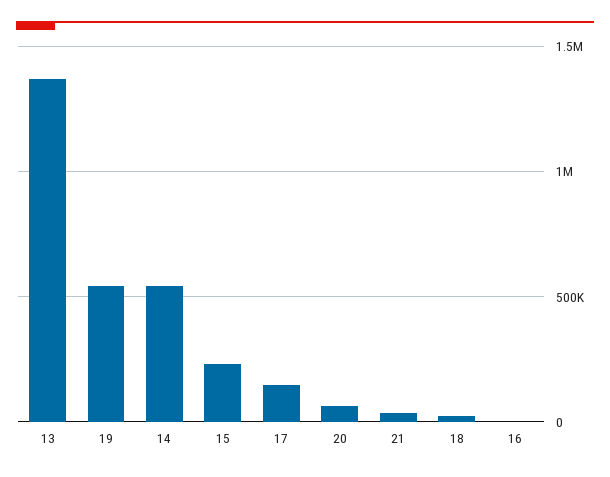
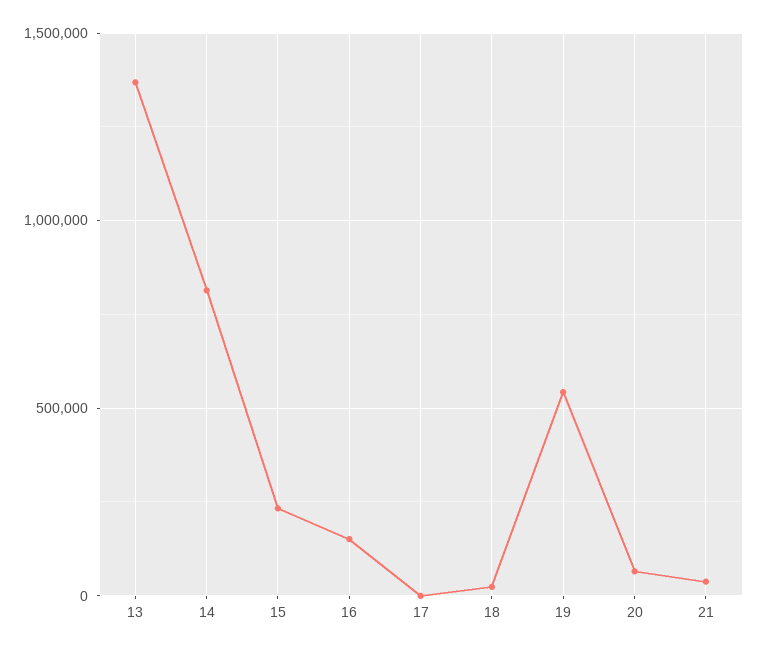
14: 550000 -> 800000
17: 150000 -> 0
16: 0 -> 150000

